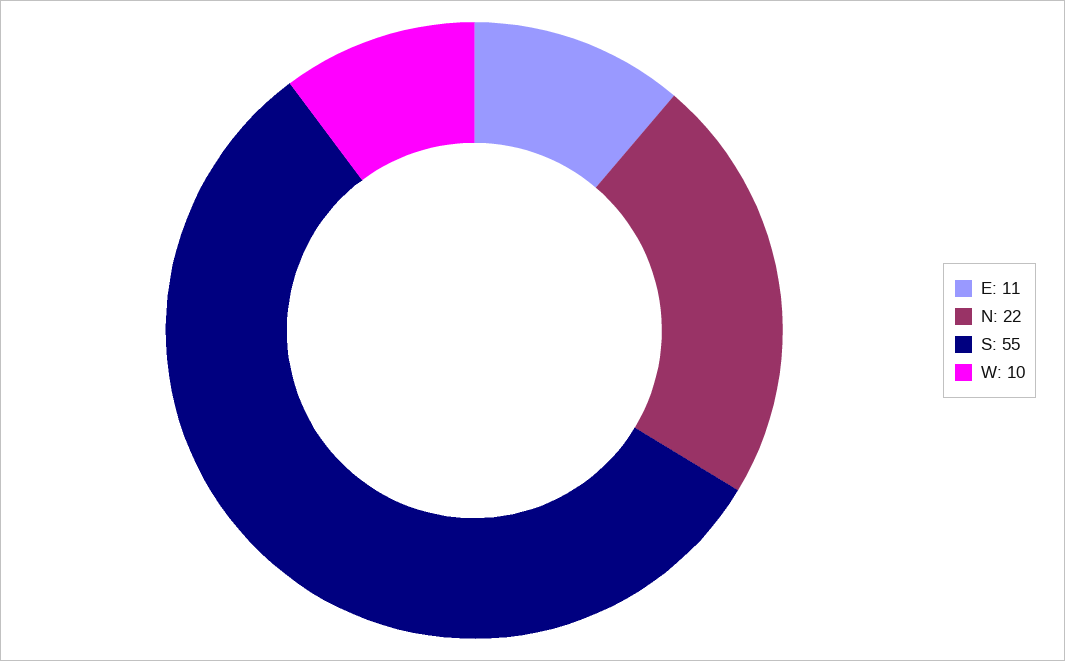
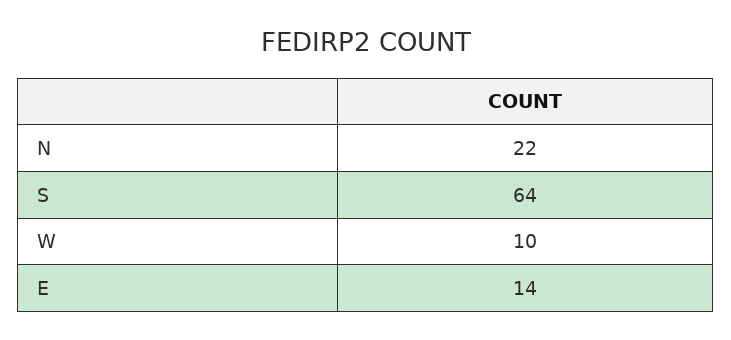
E: 11 -> 14
S: 55 -> 64

